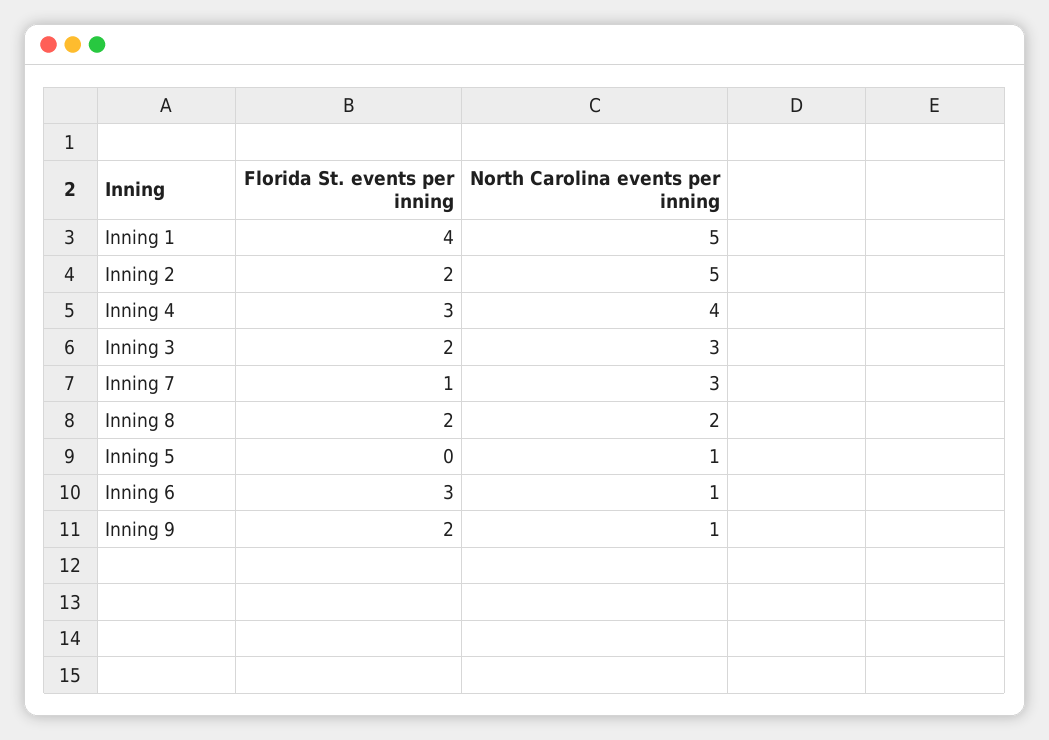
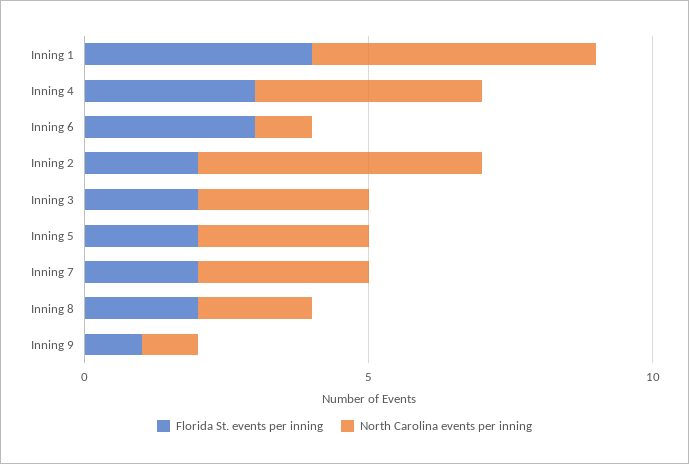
Florida St. events per inning, Inning 7: 1 -> 2
Florida St. events per inning, Inning 5: 0 -> 2
North Carolina events per inning, Inning 5: 1 -> 3
Florida St. events per inning, Inning 9: 2 -> 1

